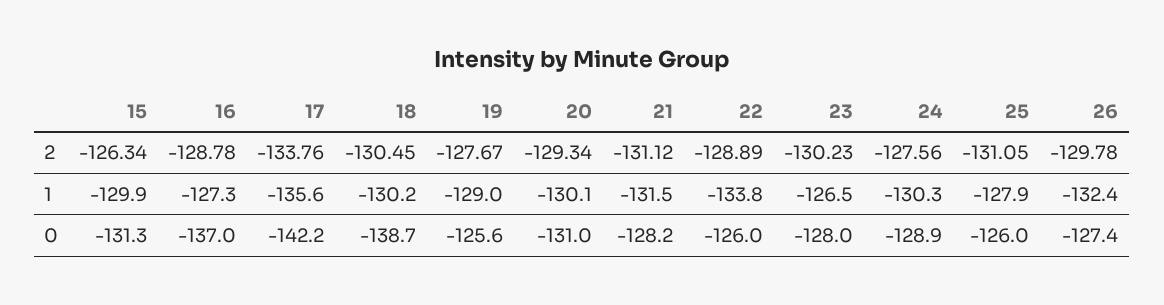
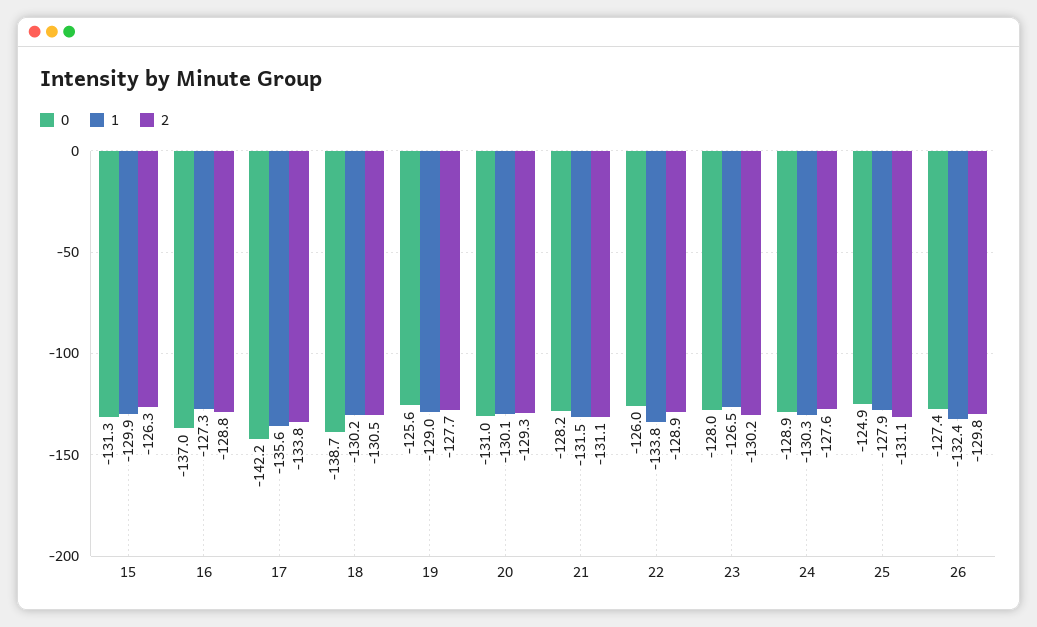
0, 25: -126 -> -124.9

